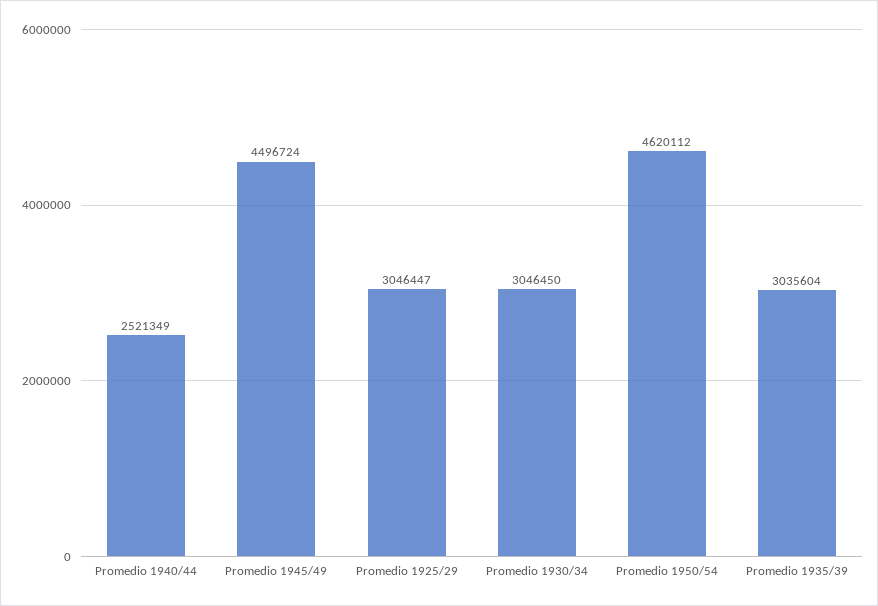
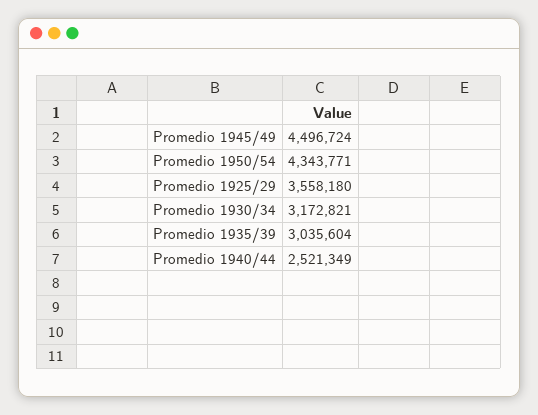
Promedio 1925/29: 3046447 -> 3558180
Promedio 1930/34: 3046450 -> 3172821
Promedio 1950/54: 4620112 -> 4343771

